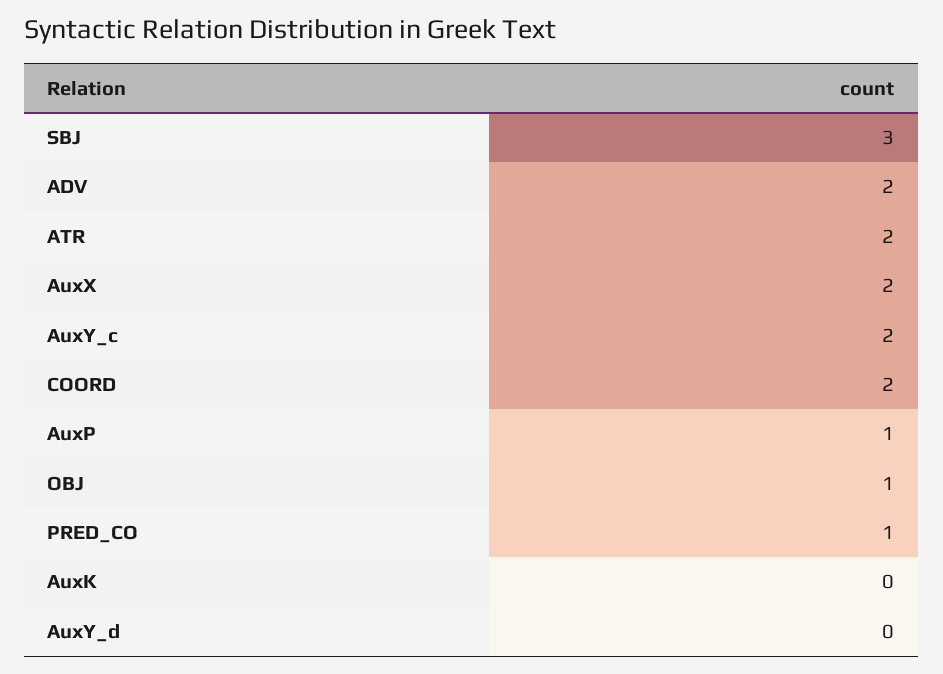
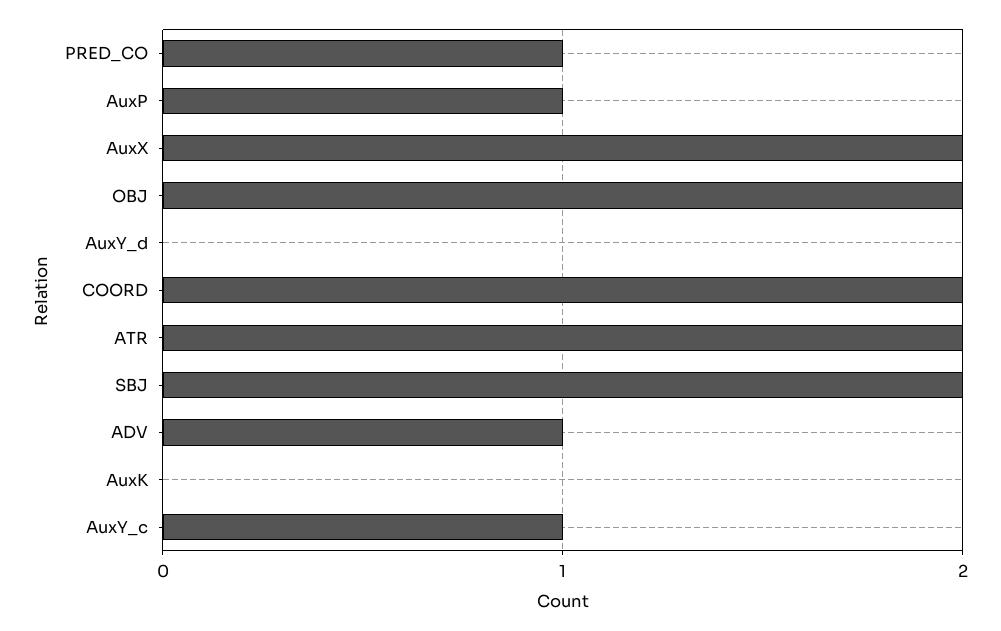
SBJ: 3 -> 2
ADV: 2 -> 1
AuxY_c: 2 -> 1
OBJ: 1 -> 2

